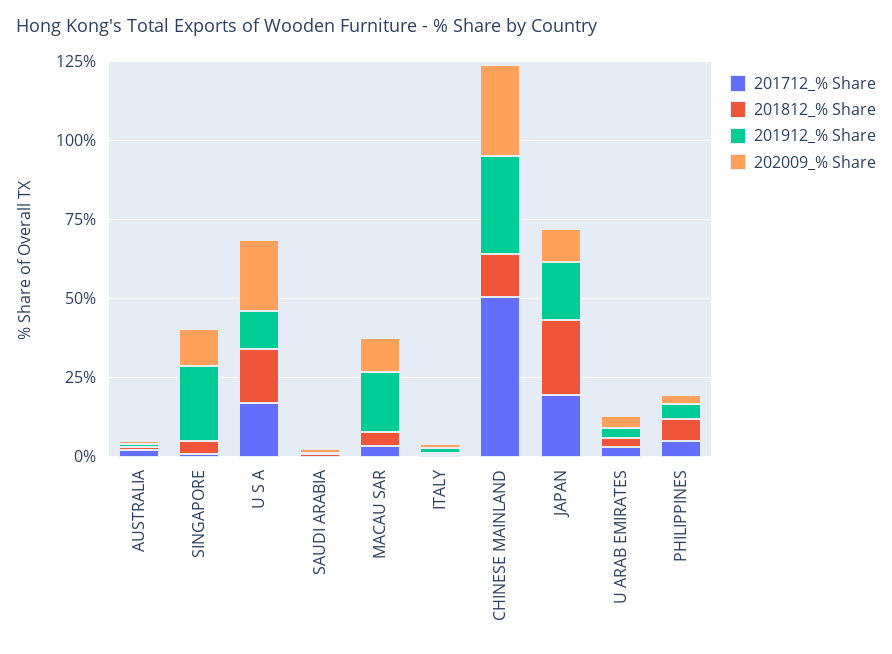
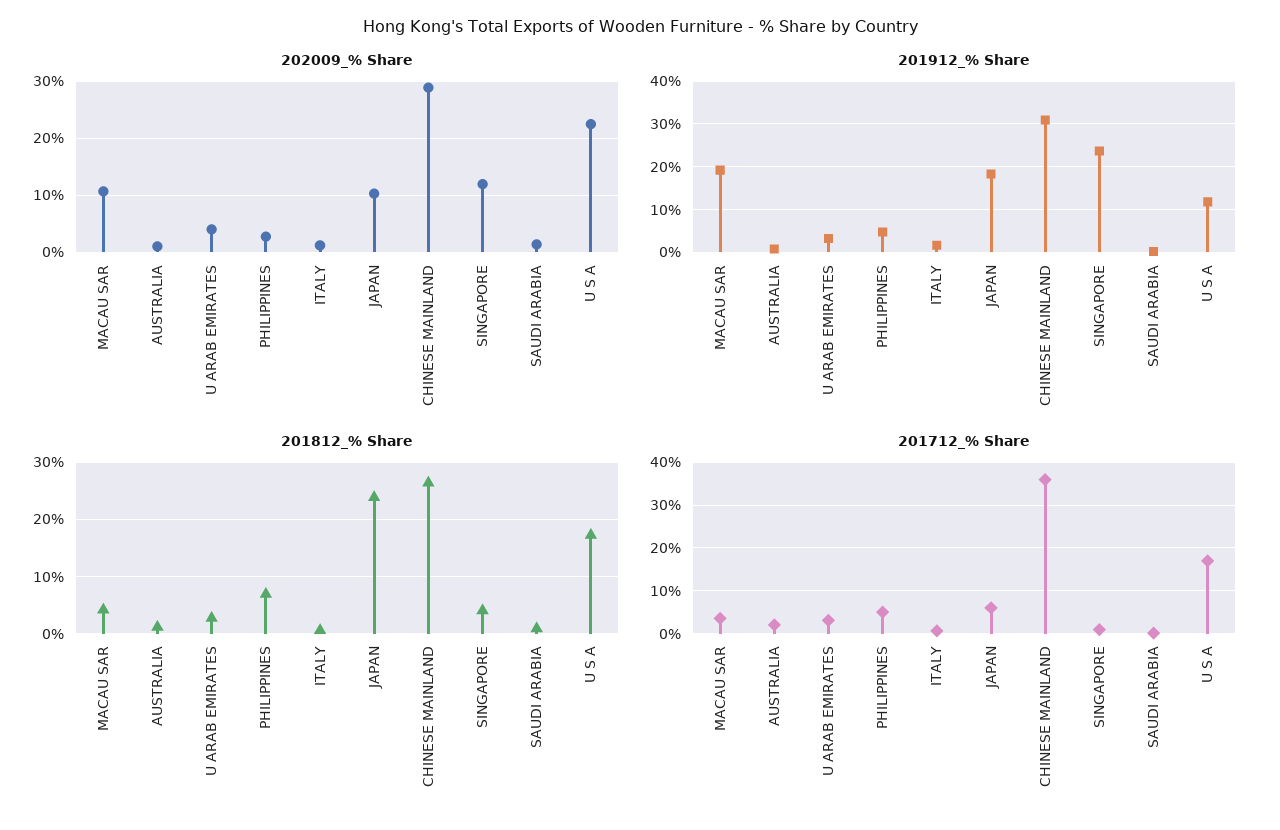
201712_% Share, CHINESE MAINLAND: 50 -> 36
201812_% Share, CHINESE MAINLAND: 15 -> 26
201712_% Share, JAPAN: 20 -> 6

